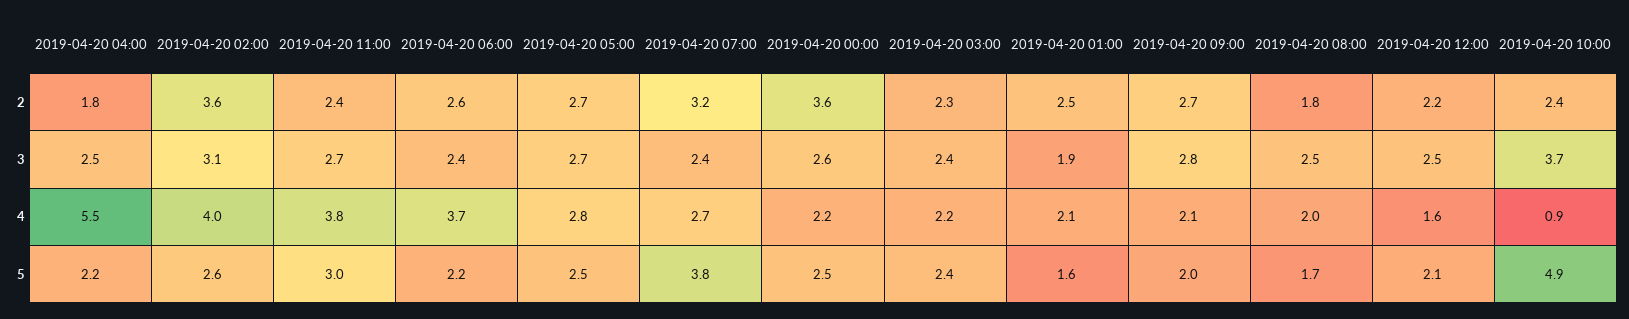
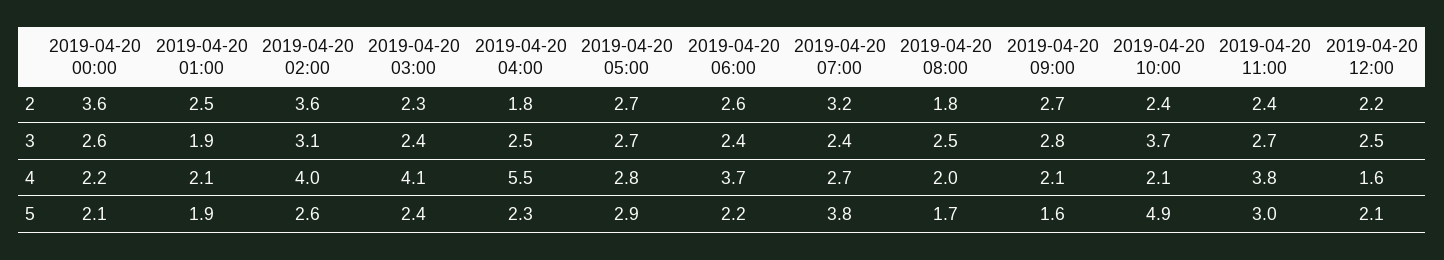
2019-04-20 03:00, 4: 2.2 -> 4.1
2019-04-20 10:00, 4: 0.9 -> 2.1
2019-04-20 04:00, 5: 2.2 -> 2.3
2019-04-20 05:00, 5: 2.5 -> 2.9
2019-04-20 00:00, 5: 2.5 -> 2.1
2019-04-20 01:00, 5: 1.6 -> 1.9
2019-04-20 09:00, 5: 2 -> 1.6

